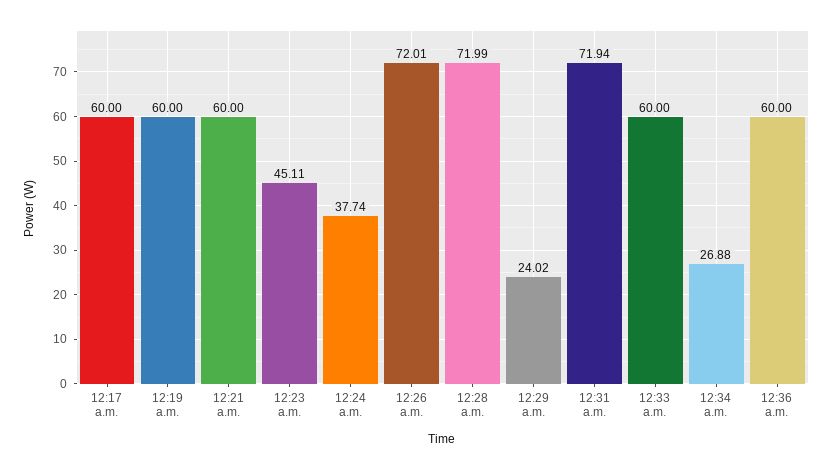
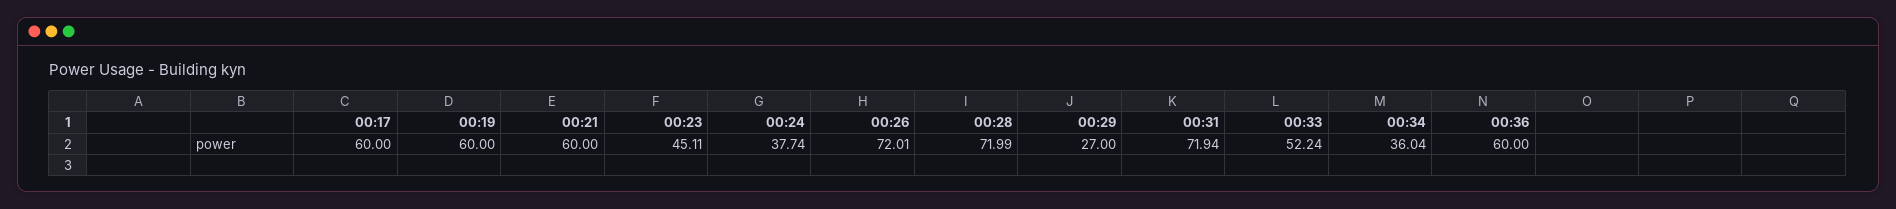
12:29 a.m.: 24.02 -> 27
12:33 a.m.: 60 -> 52.24
12:34 a.m.: 26.88 -> 36.04

